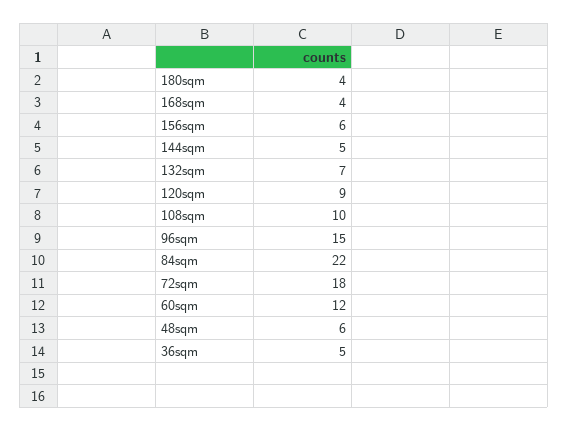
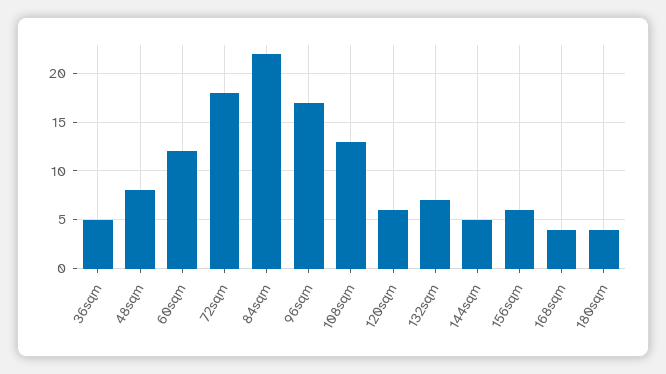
120sqm: 9 -> 6
108sqm: 10 -> 13
96sqm: 15 -> 17
48sqm: 6 -> 8

